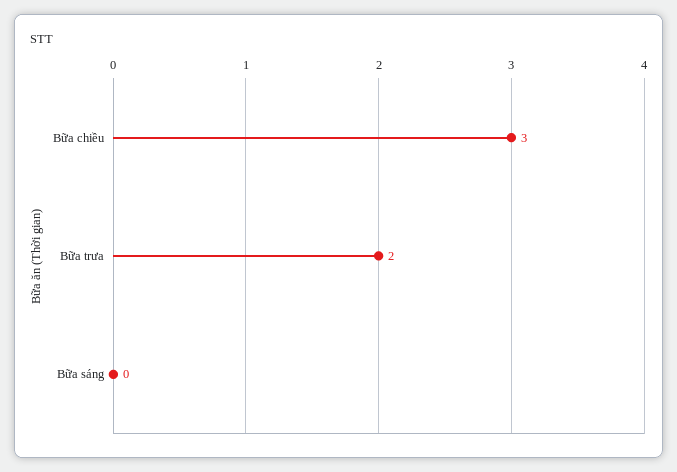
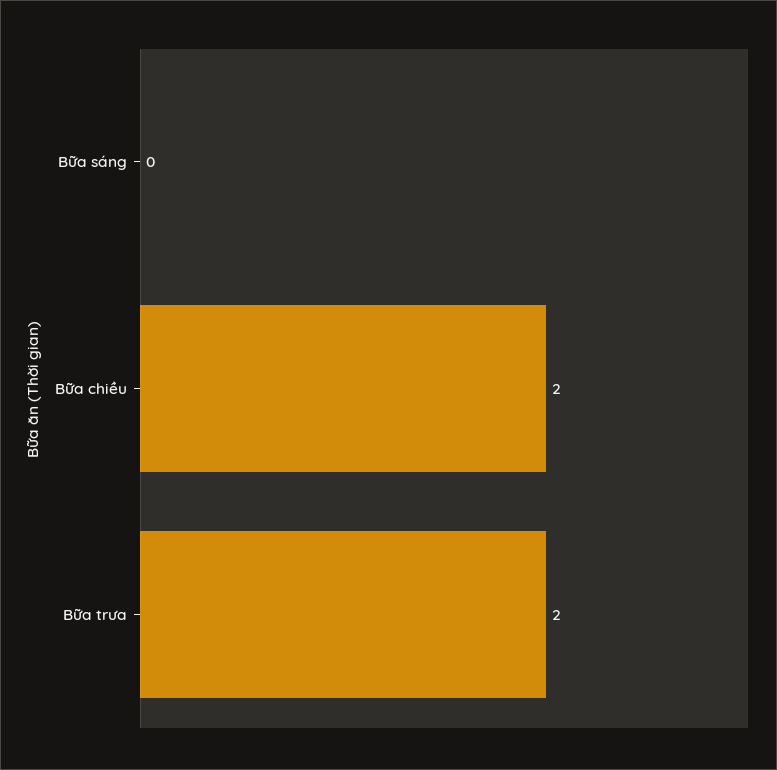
Bữa chiều: 3 -> 2

